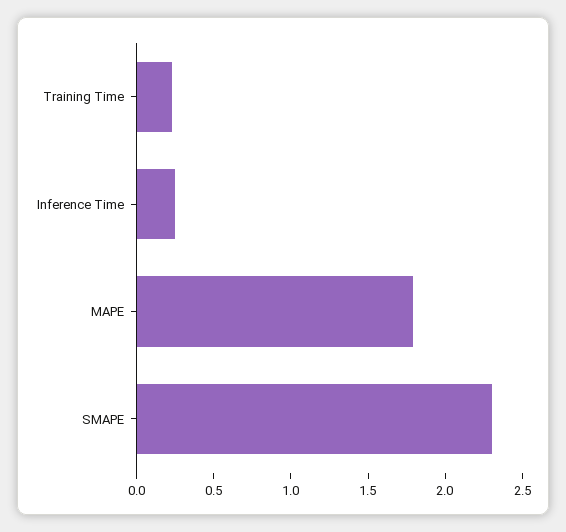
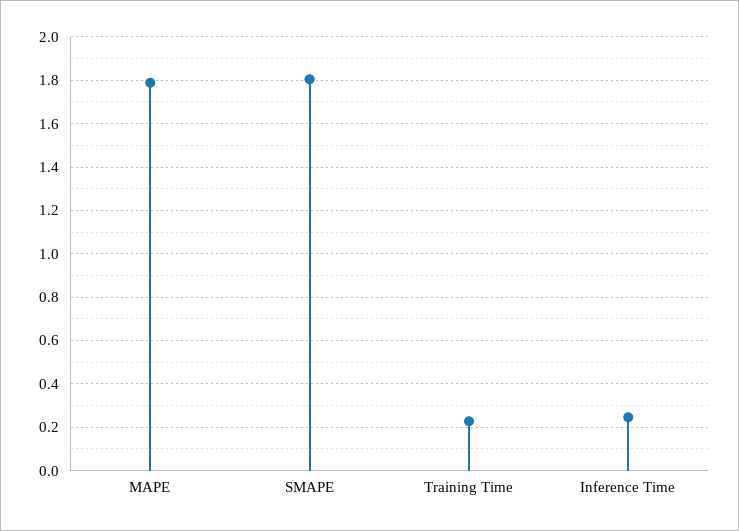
SMAPE: 2.3 -> 1.8

